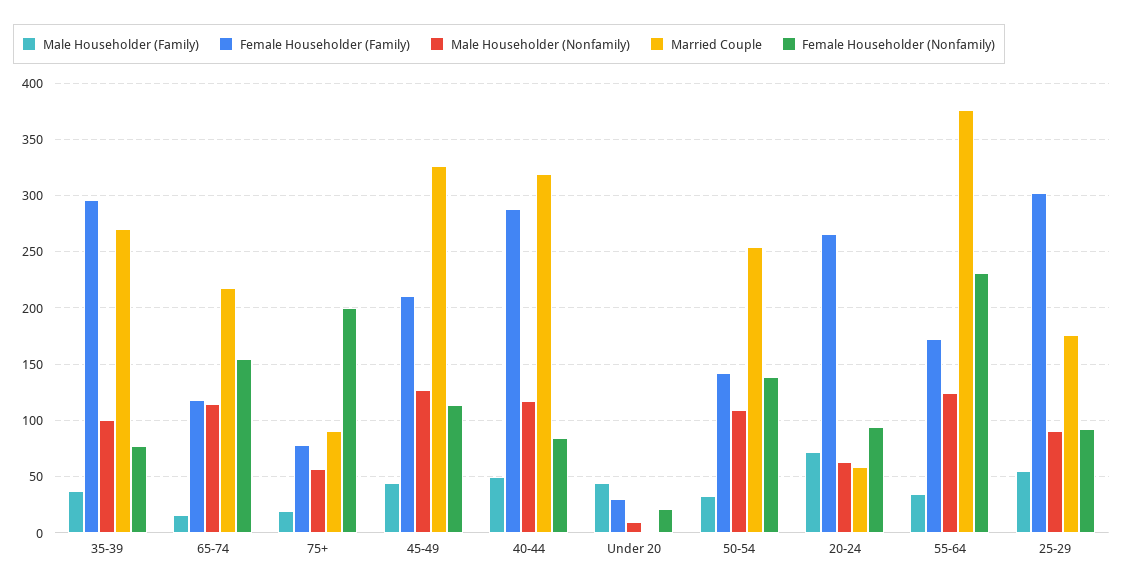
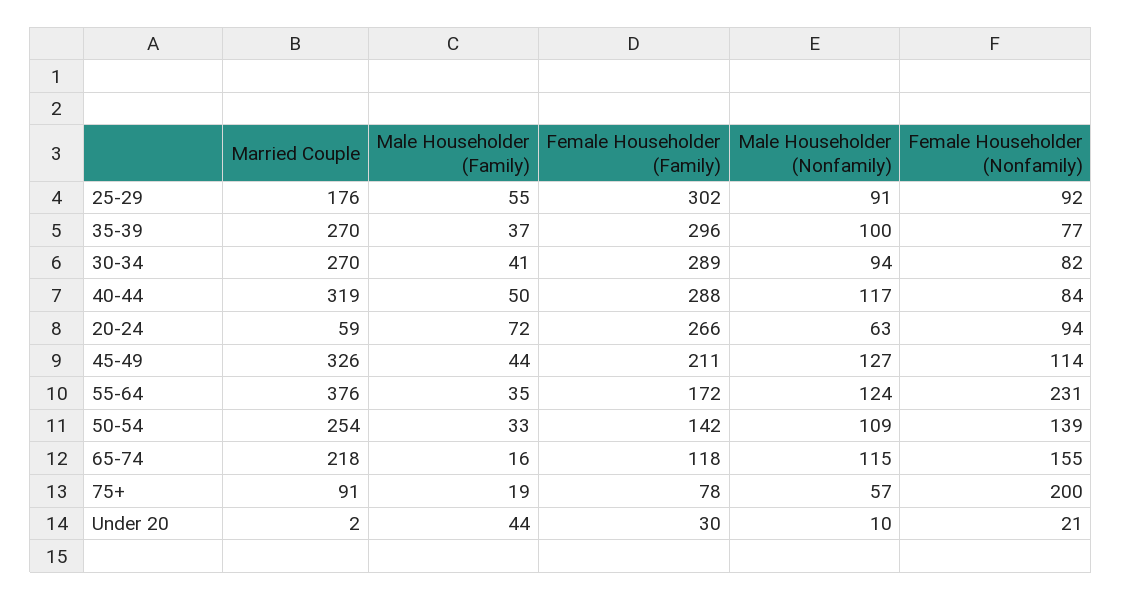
Married Couple, 30-34: none -> 270
Male Householder (Family), 30-34: none -> 41
Female Householder (Family), 30-34: none -> 289
Male Householder (Nonfamily), 30-34: none -> 94
Female Householder (Nonfamily), 30-34: none -> 82

